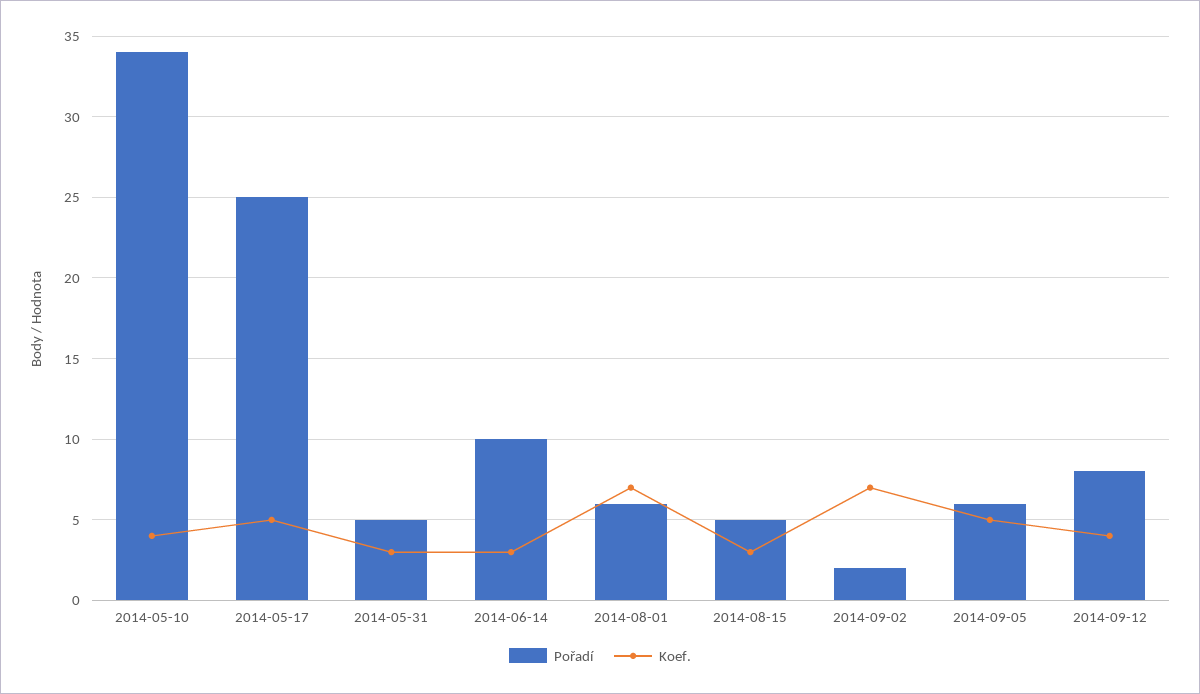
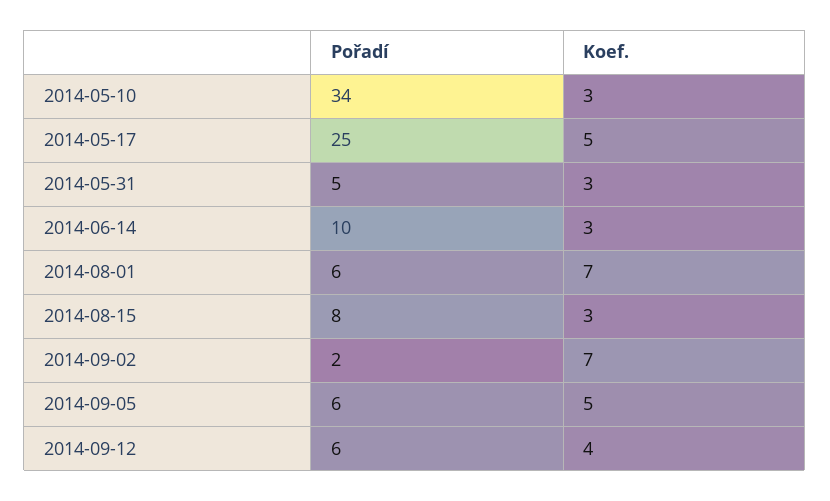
Koef., 2014-05-10: 4 -> 3
Pořadí, 2014-08-15: 5 -> 8
Pořadí, 2014-09-12: 8 -> 6

